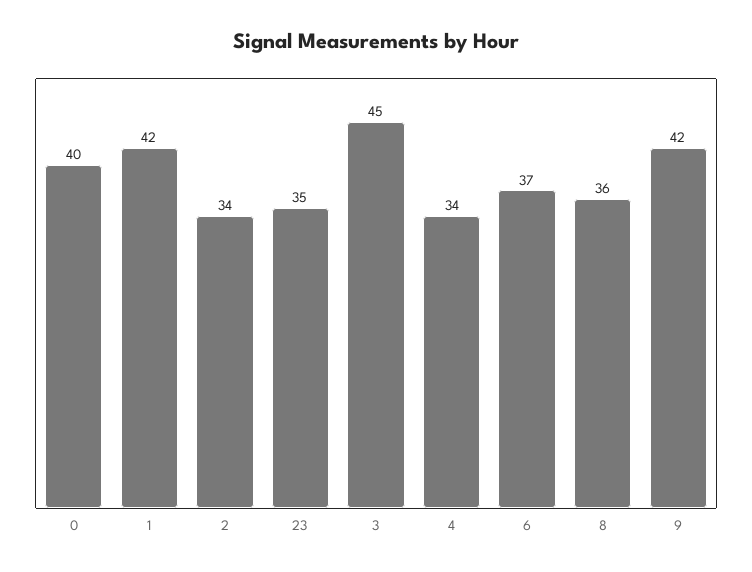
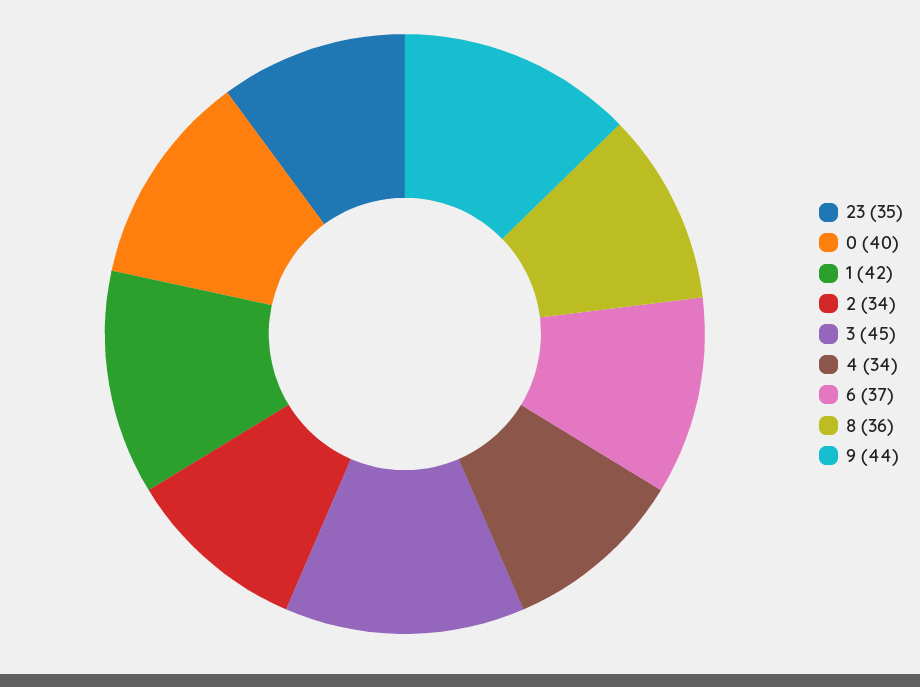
9: 42 -> 44

